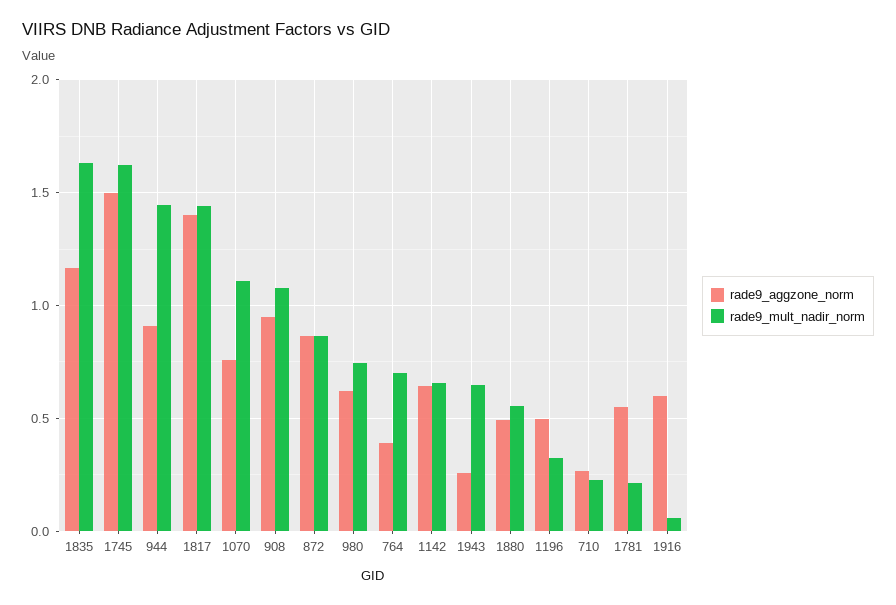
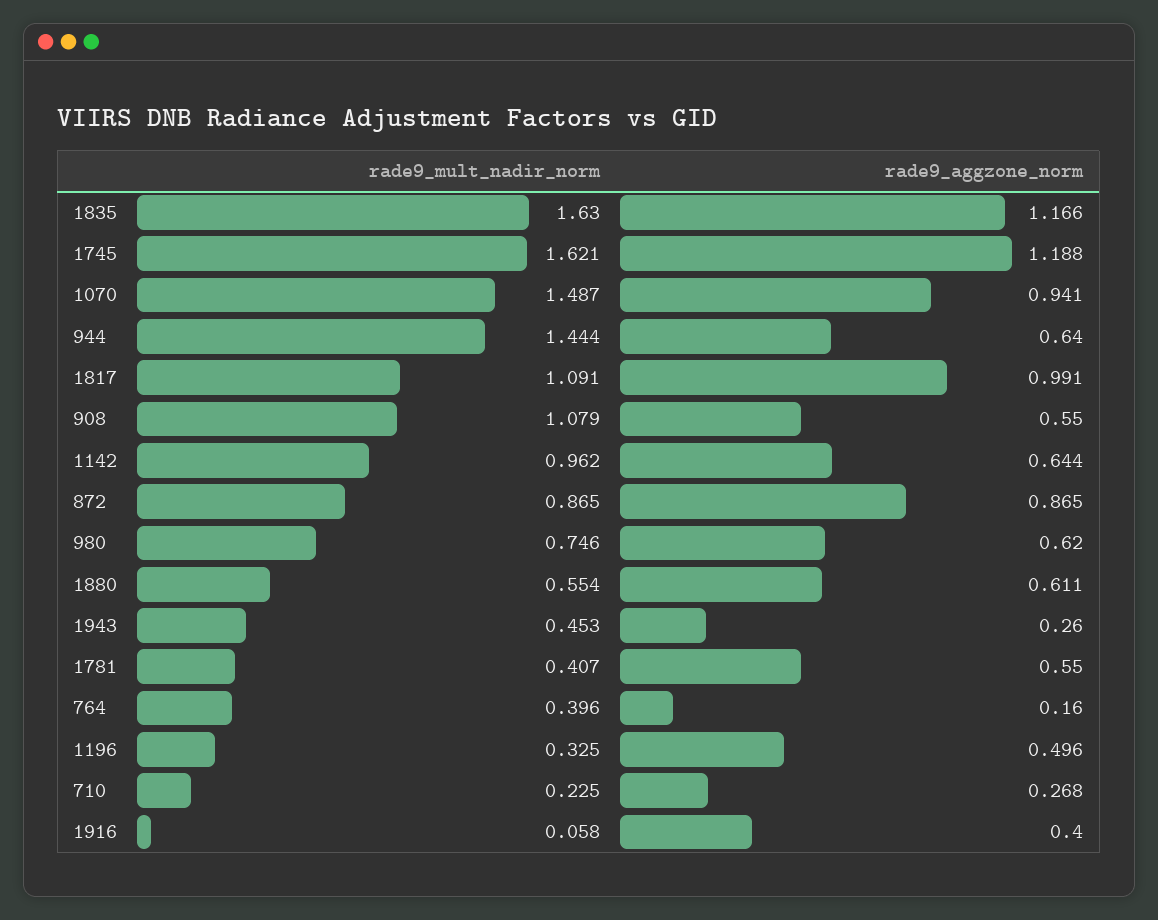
rade9_aggzone_norm, 1745: 1.5 -> 1.188
rade9_aggzone_norm, 944: 0.9 -> 0.64
rade9_aggzone_norm, 1817: 1.4 -> 0.991
rade9_mult_nadir_norm, 1817: 1.45 -> 1.091
rade9_aggzone_norm, 1070: 0.75 -> 0.941
rade9_mult_nadir_norm, 1070: 1.1 -> 1.487
rade9_aggzone_norm, 908: 0.95 -> 0.55
rade9_aggzone_norm, 764: 0.4 -> 0.16
rade9_mult_nadir_norm, 764: 0.7 -> 0.396
rade9_mult_nadir_norm, 1142: 0.65 -> 0.962
rade9_mult_nadir_norm, 1943: 0.65 -> 0.453
rade9_aggzone_norm, 1880: 0.5 -> 0.611
rade9_mult_nadir_norm, 1781: 0.2 -> 0.407
rade9_aggzone_norm, 1916: 0.6 -> 0.4

